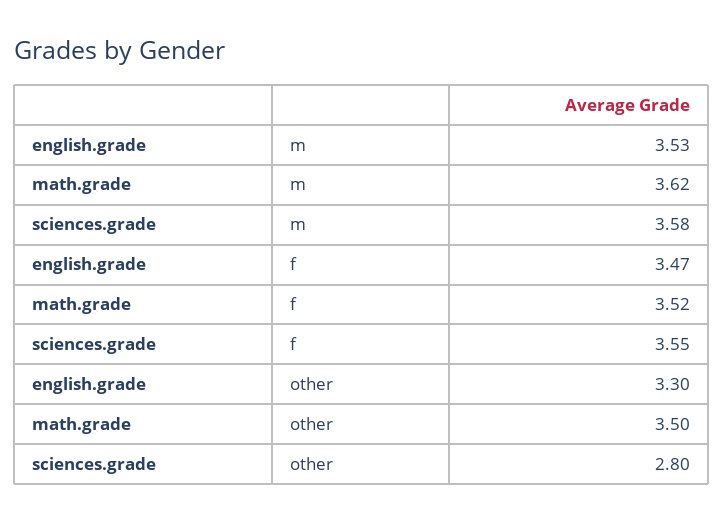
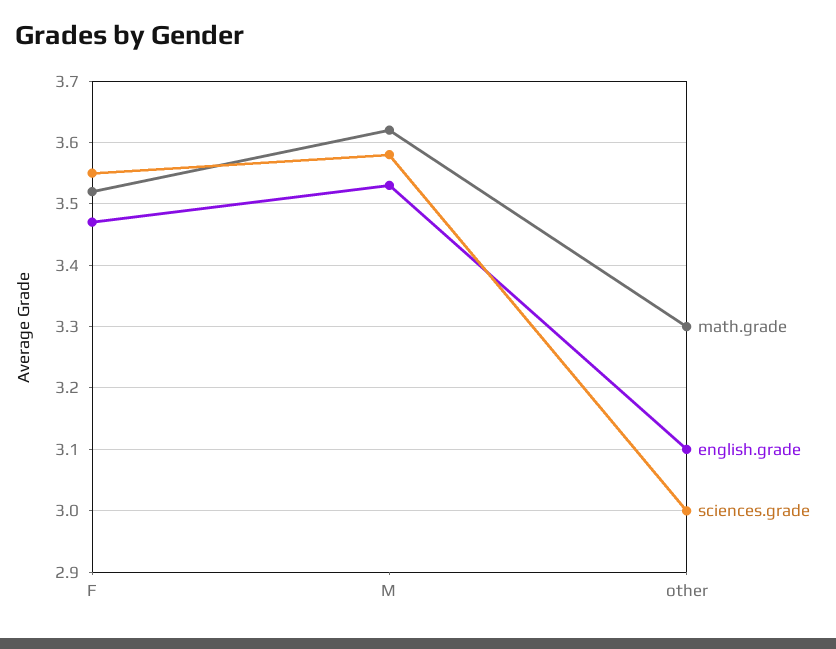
english.grade, other: 3.3 -> 3.1
math.grade, other: 3.5 -> 3.3
sciences.grade, other: 2.8 -> 3

